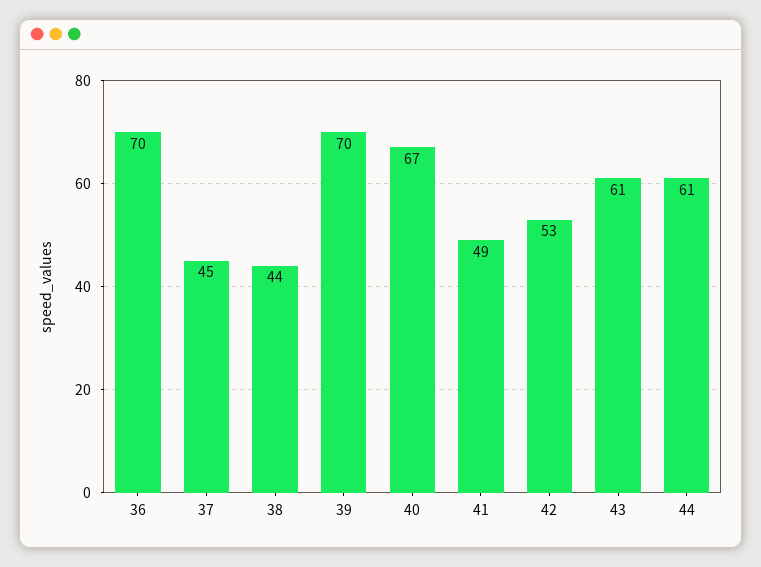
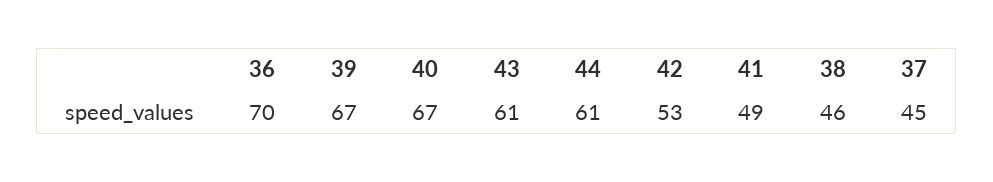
38: 44 -> 46
39: 70 -> 67

